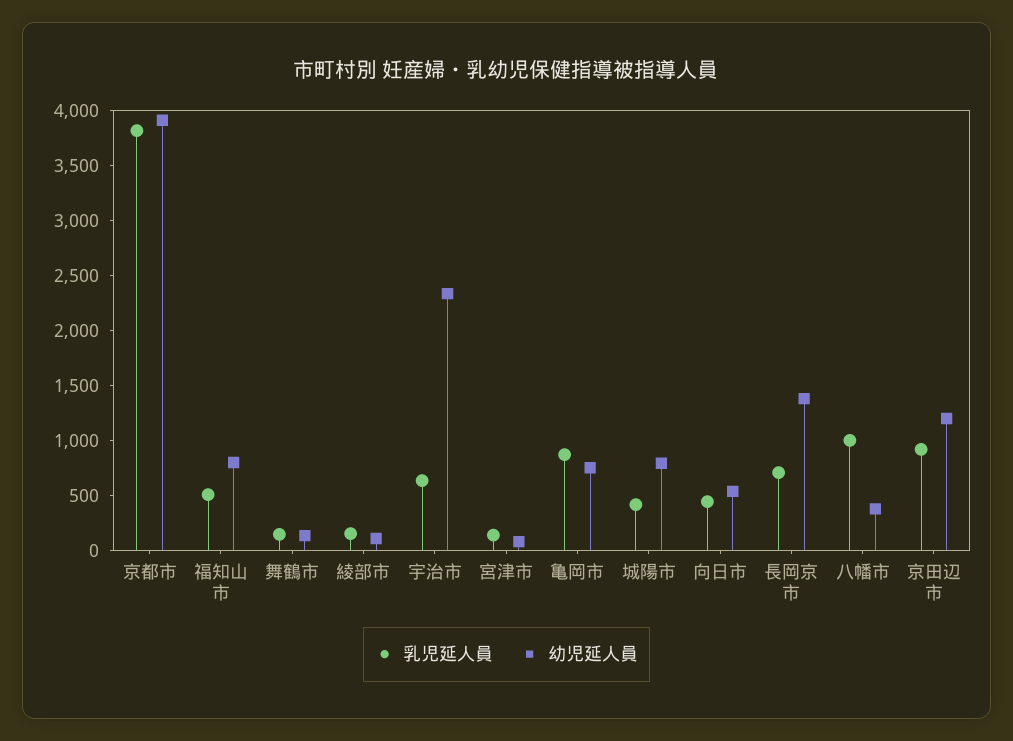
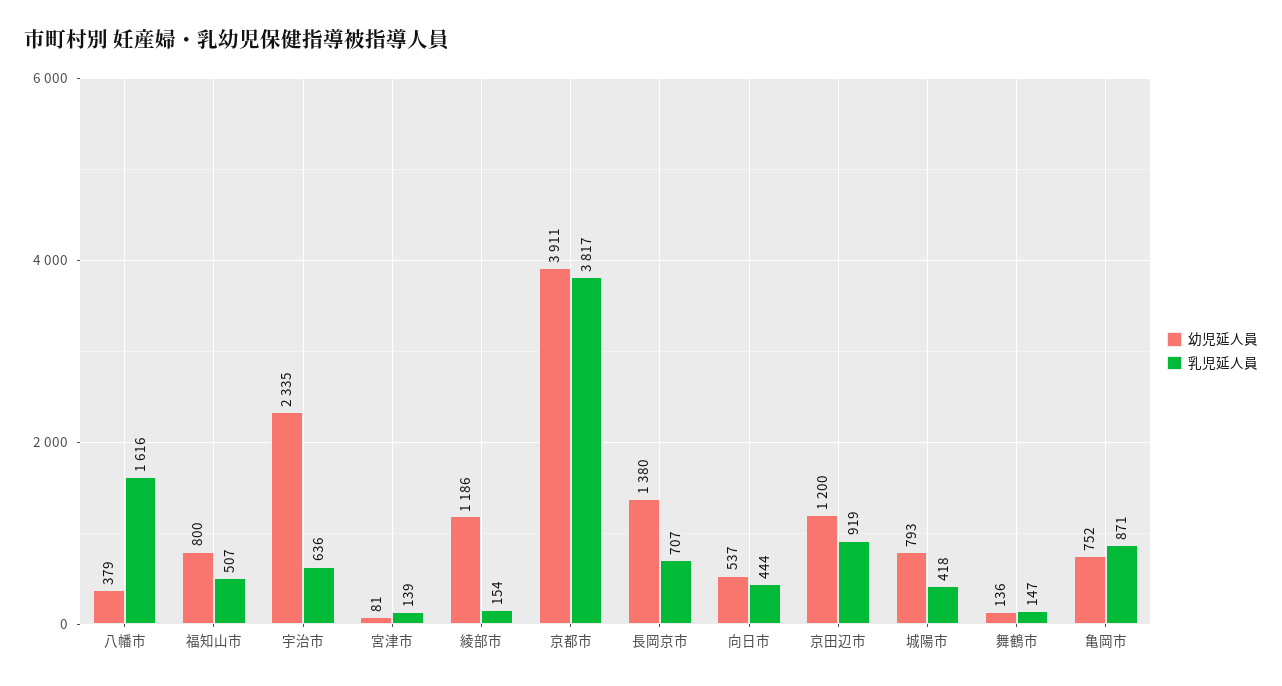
幼児延人員, 綾部市: 100 -> 1186
乳児延人員, 八幡市: 1000 -> 1616

